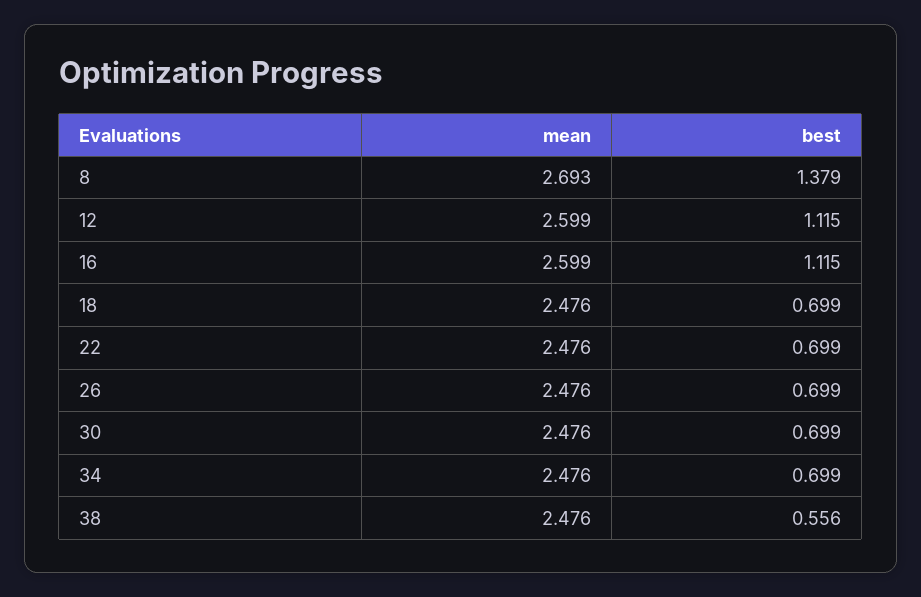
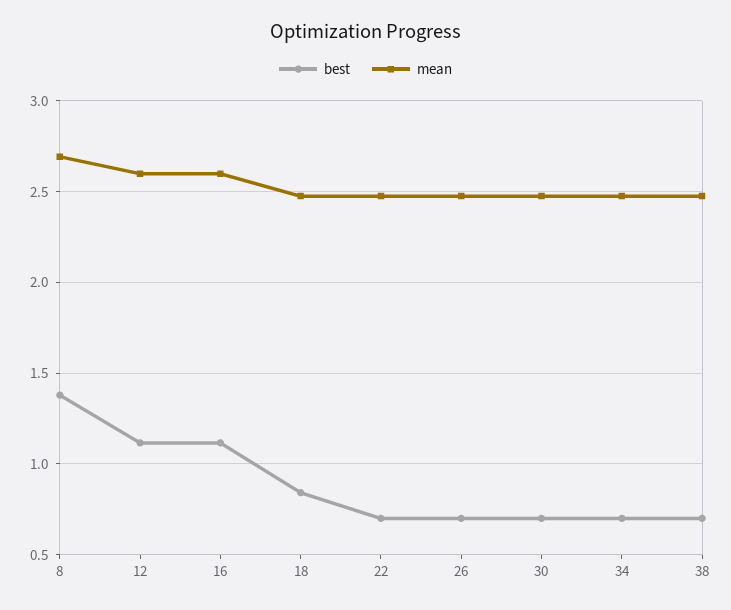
best, 18: 0.699 -> 0.85
best, 38: 0.556 -> 0.7

